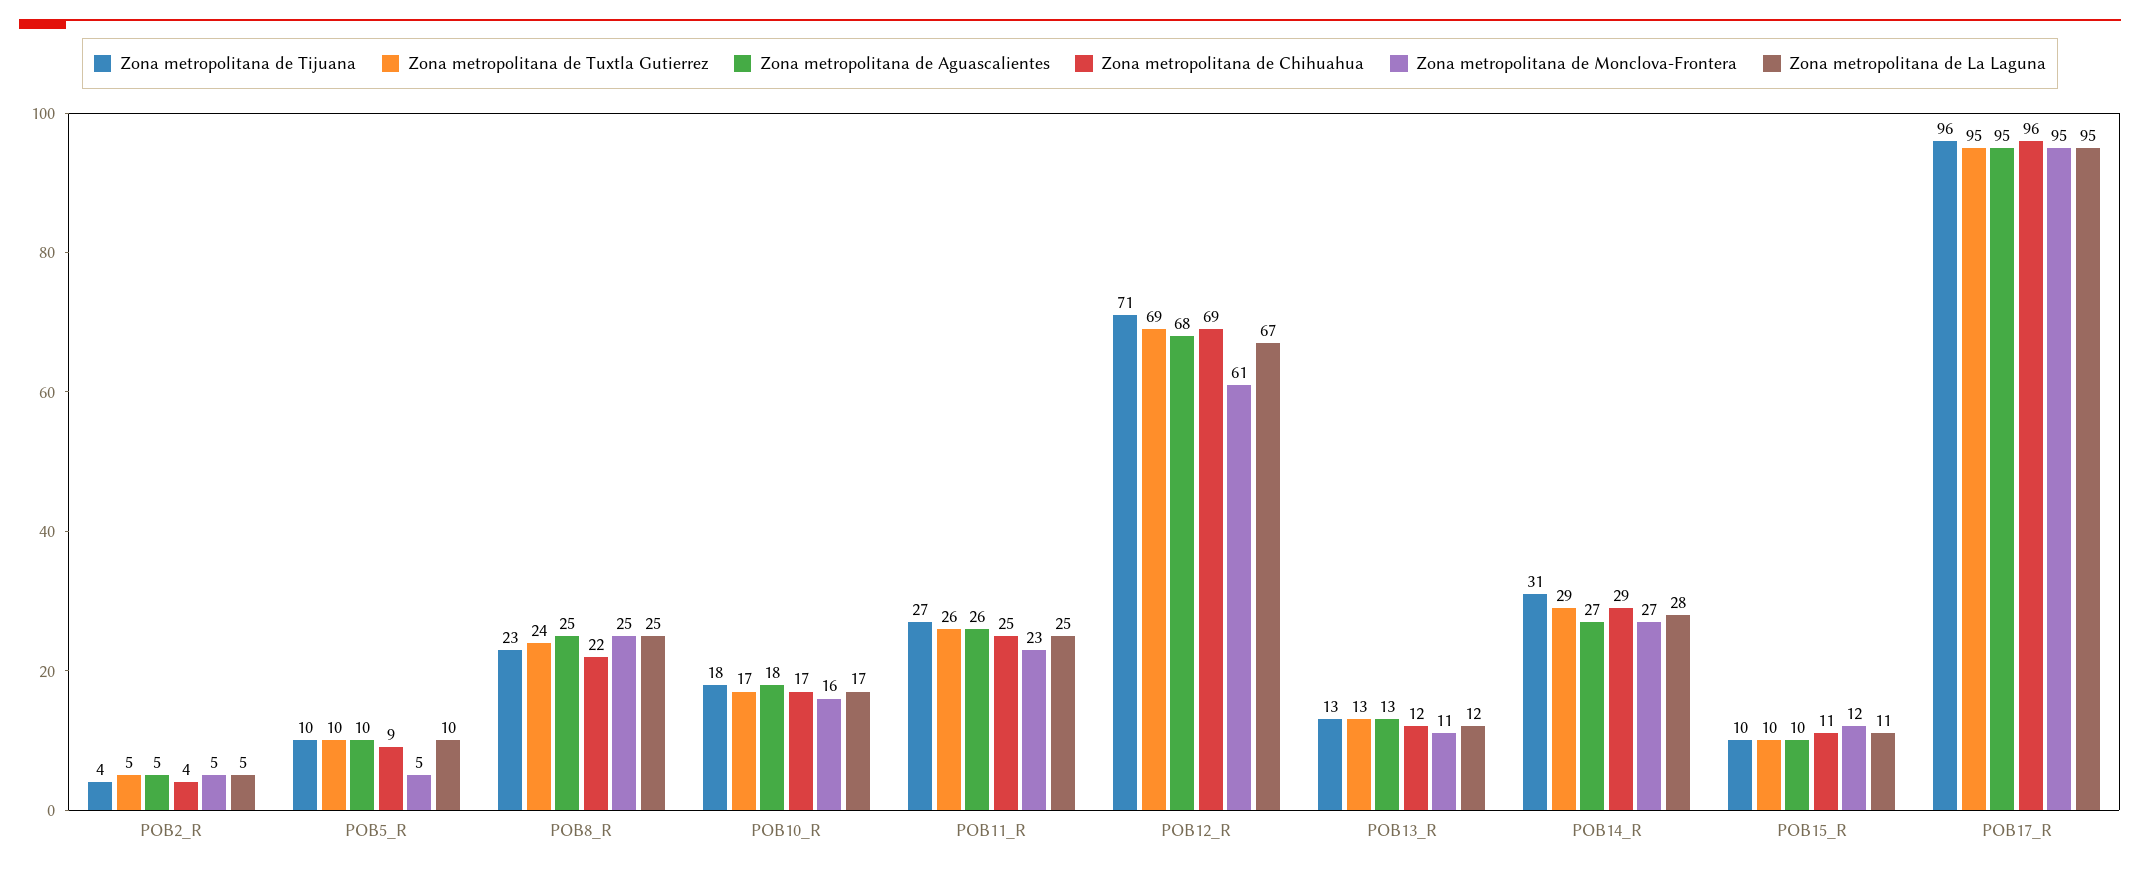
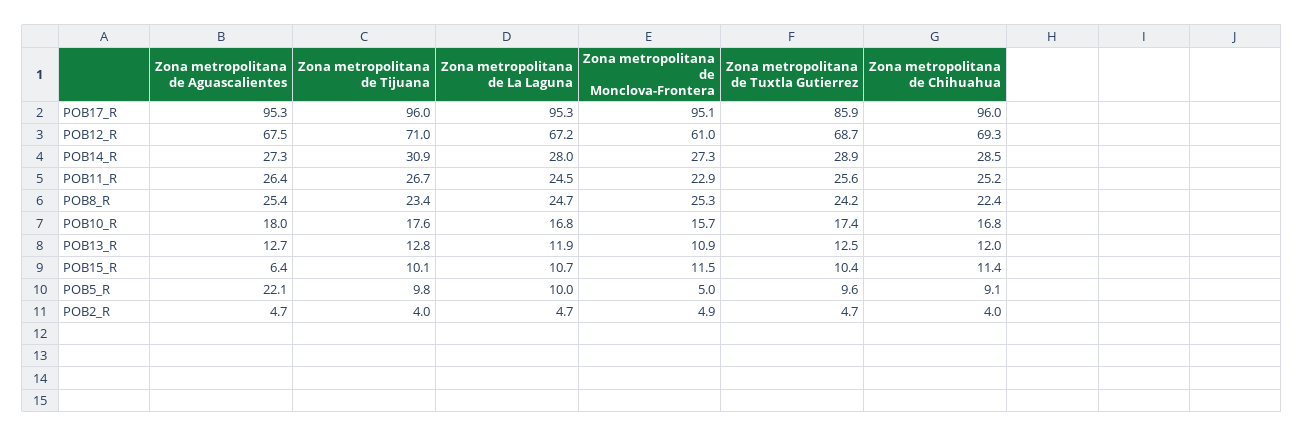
Zona metropolitana de Aguascalientes, POB5_R: 10 -> 22.1
Zona metropolitana de Aguascalientes, POB15_R: 10 -> 6.4
Zona metropolitana de Tuxtla Gutierrez, POB17_R: 95 -> 85.9

